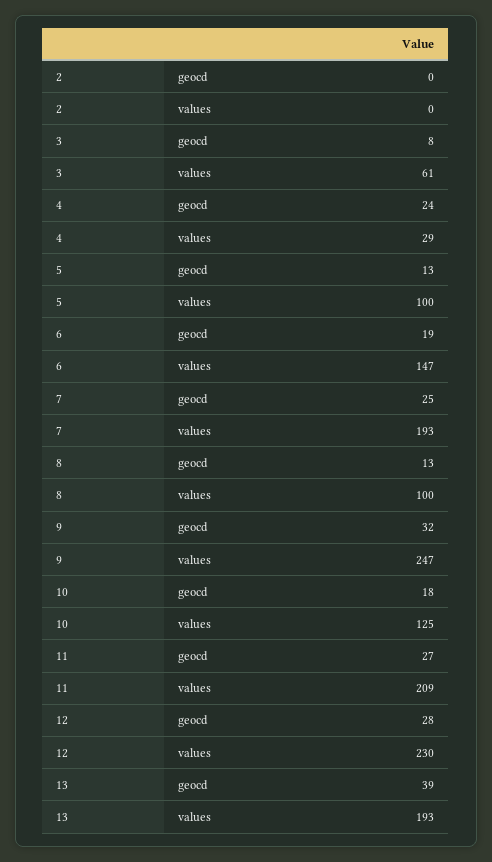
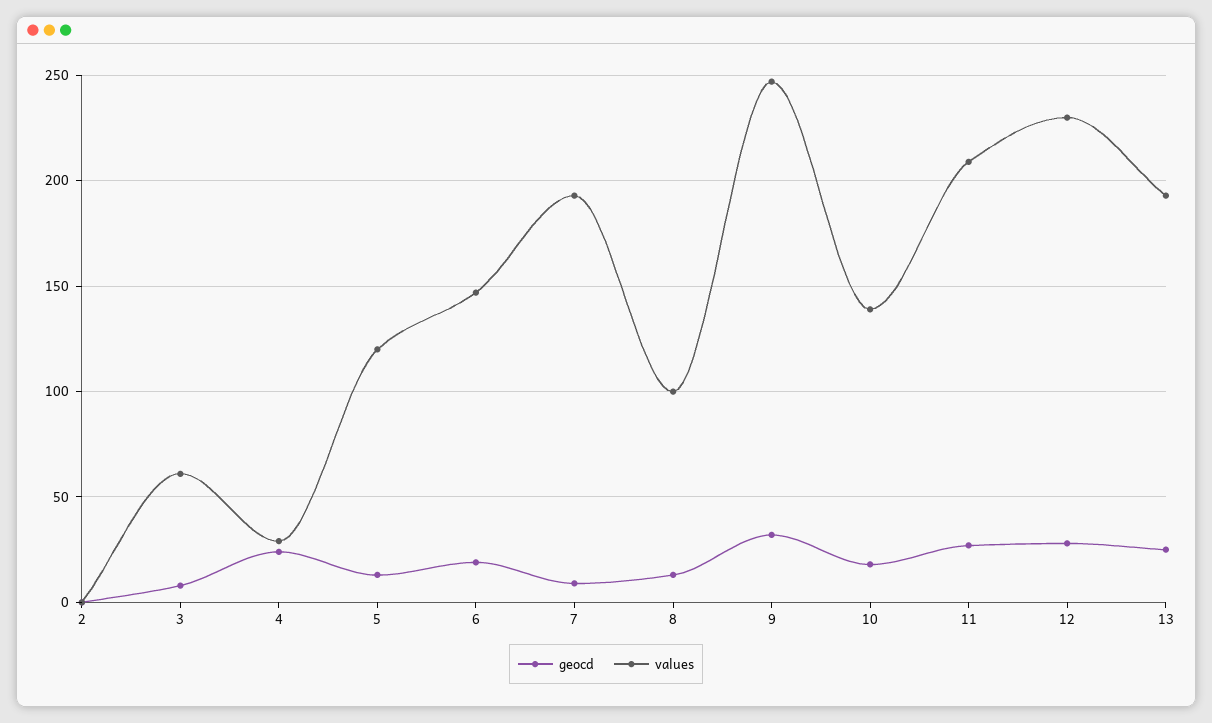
values, 5: 100 -> 120
geocd, 7: 25 -> 10
values, 10: 125 -> 140
geocd, 13: 39 -> 25

